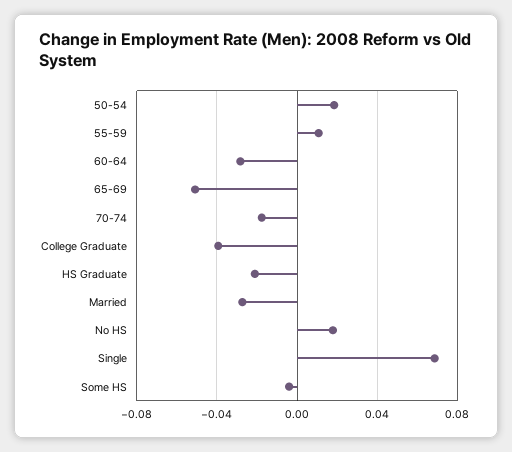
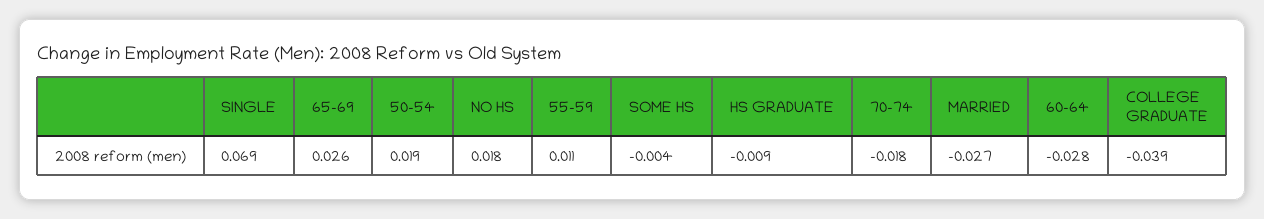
65-69: -0.05 -> 0.026
HS Graduate: -0.02 -> -0.009

